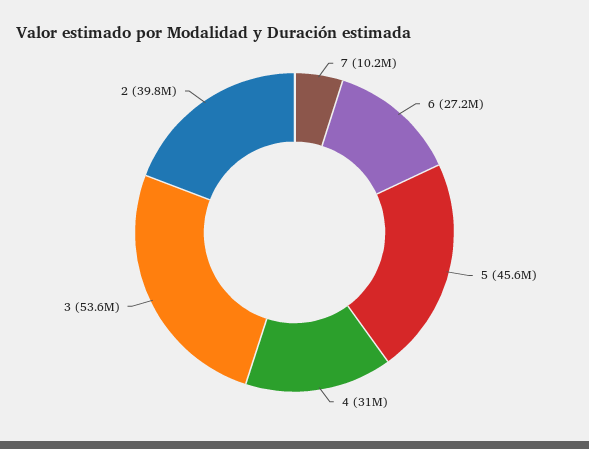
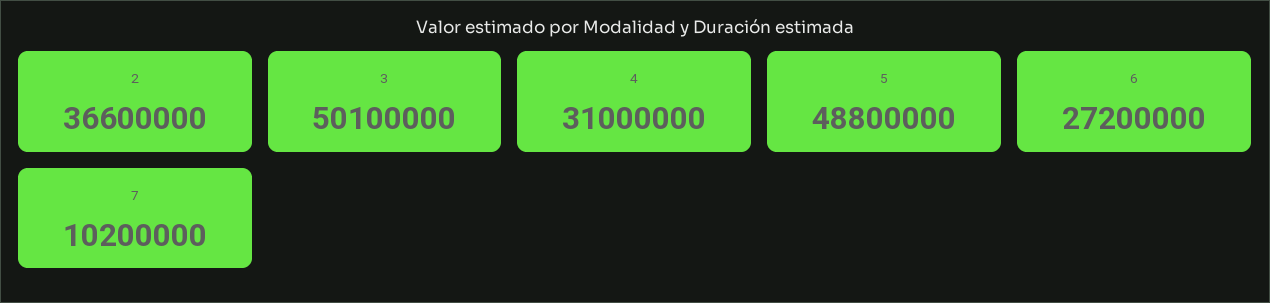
5: 45600000 -> 48800000
3: 53600000 -> 50100000
2: 39800000 -> 36600000

